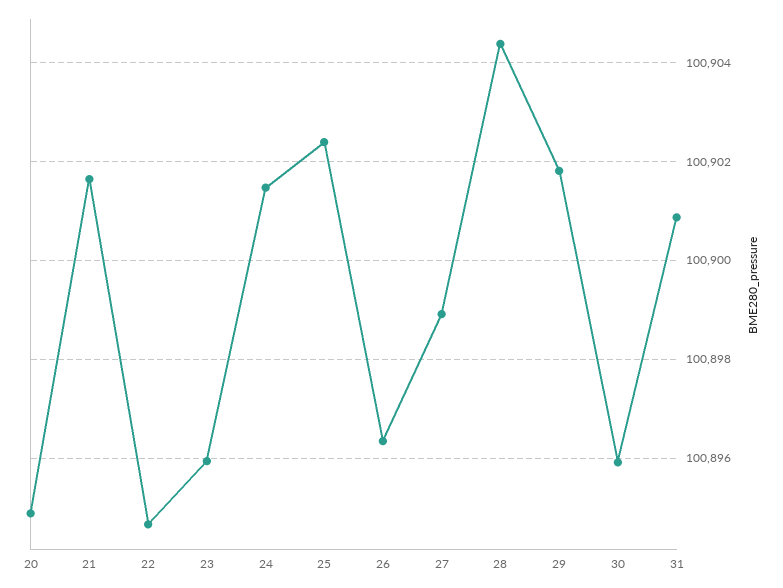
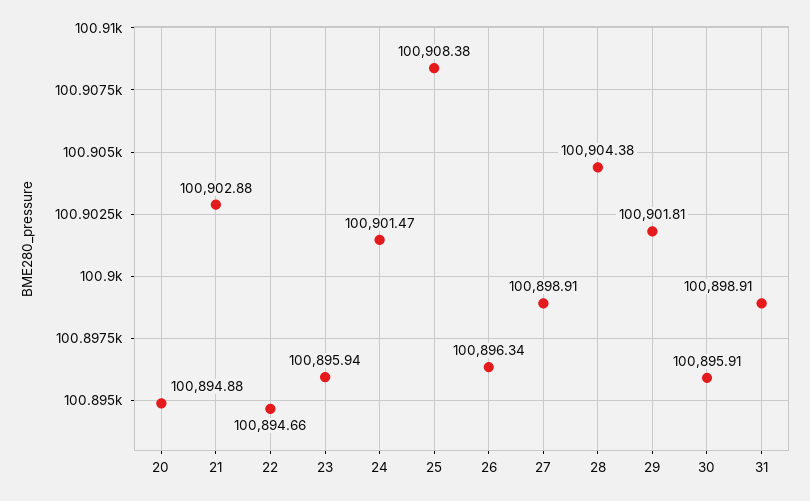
21: 100901.6 -> 100902.88
25: 100902.4 -> 100908.38
31: 100900.8 -> 100898.91

